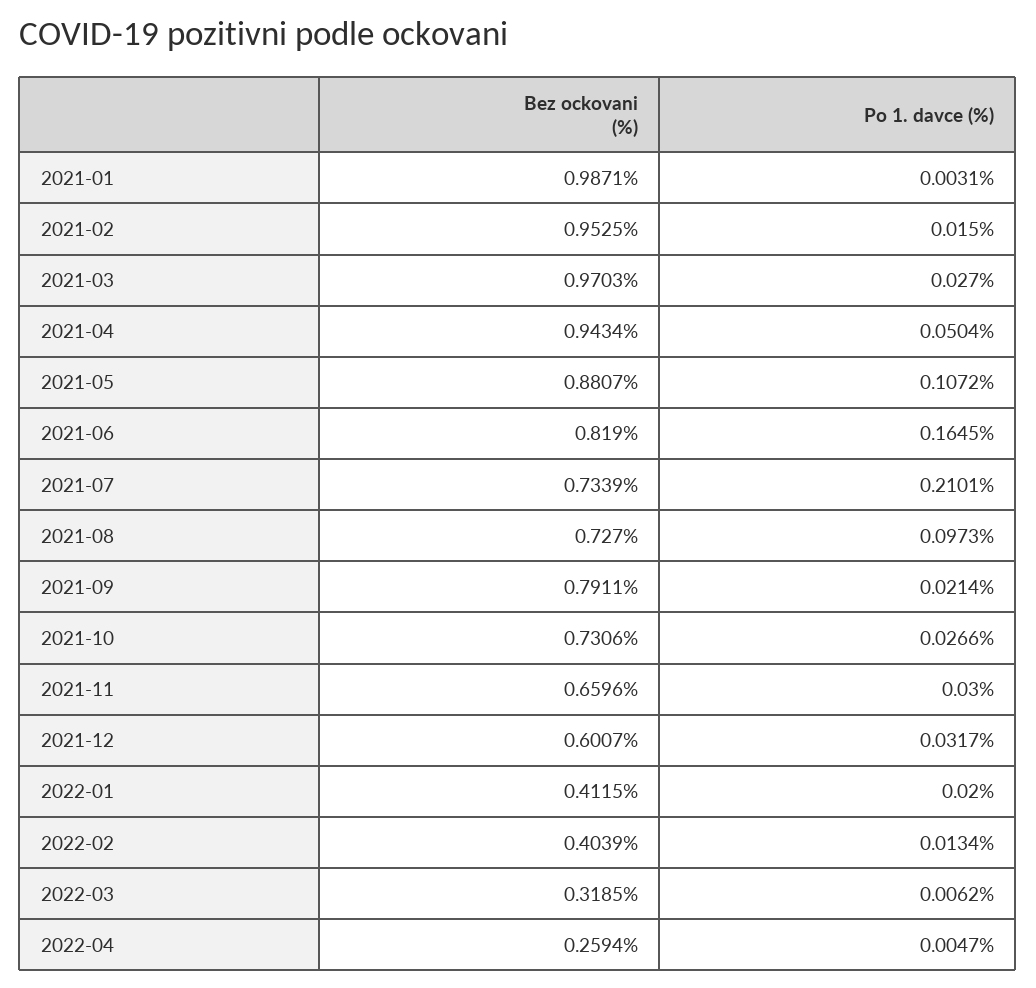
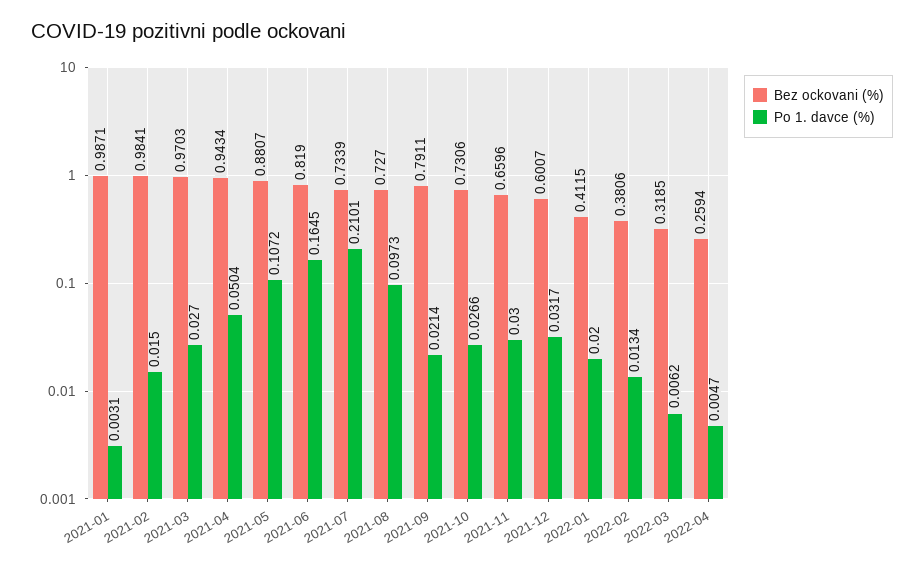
Bez ockovani (%), 2021-02: 0.9525 -> 0.9841
Bez ockovani (%), 2022-02: 0.4039 -> 0.3806

